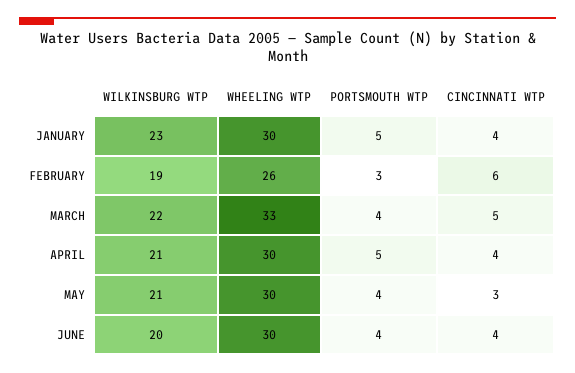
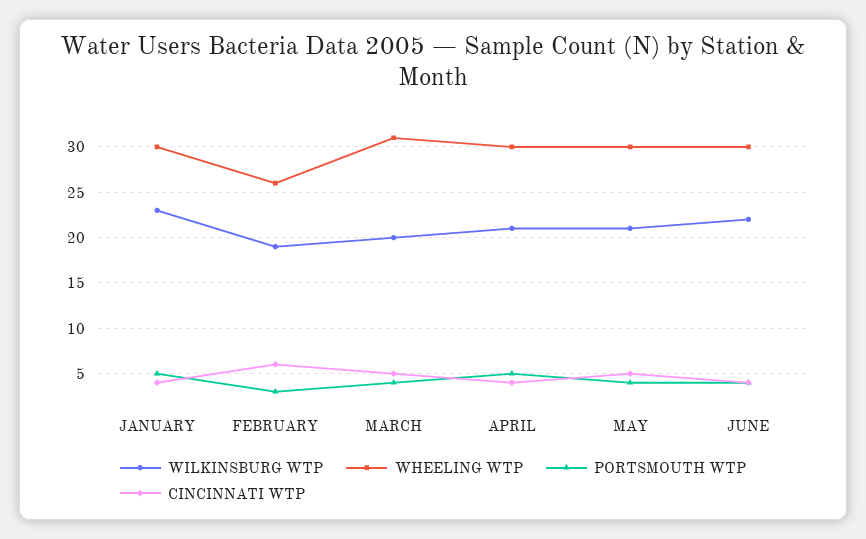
WILKINSBURG WTP, MARCH: 22 -> 20
WHEELING WTP, MARCH: 33 -> 31
CINCINNATI WTP, MAY: 3 -> 5
WILKINSBURG WTP, JUNE: 20 -> 22

